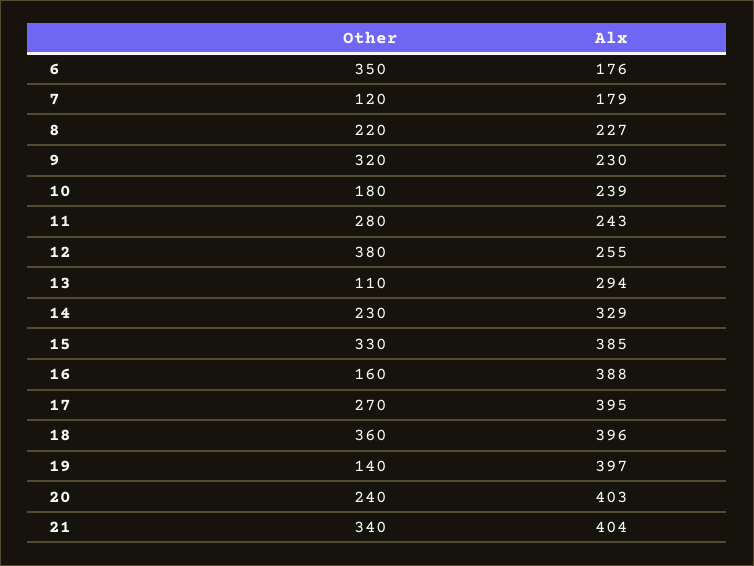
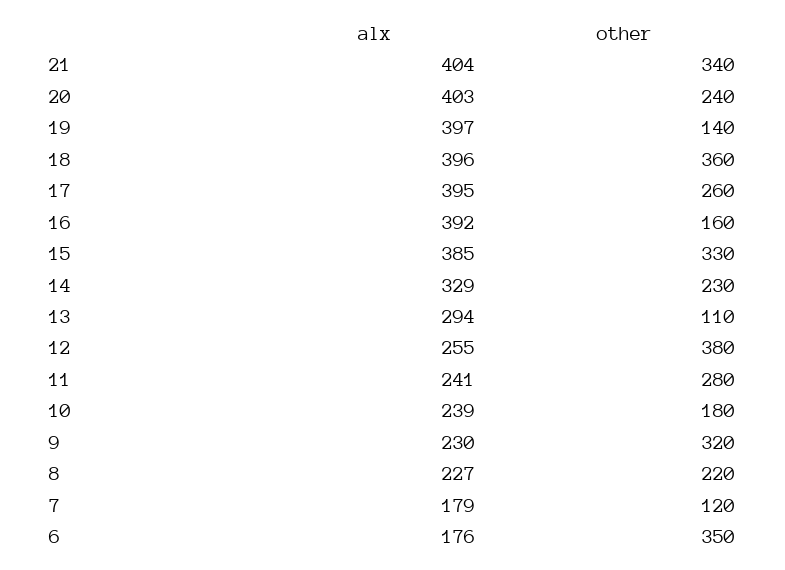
Alx, 11: 243 -> 241
Alx, 16: 388 -> 392
Other, 17: 270 -> 260

